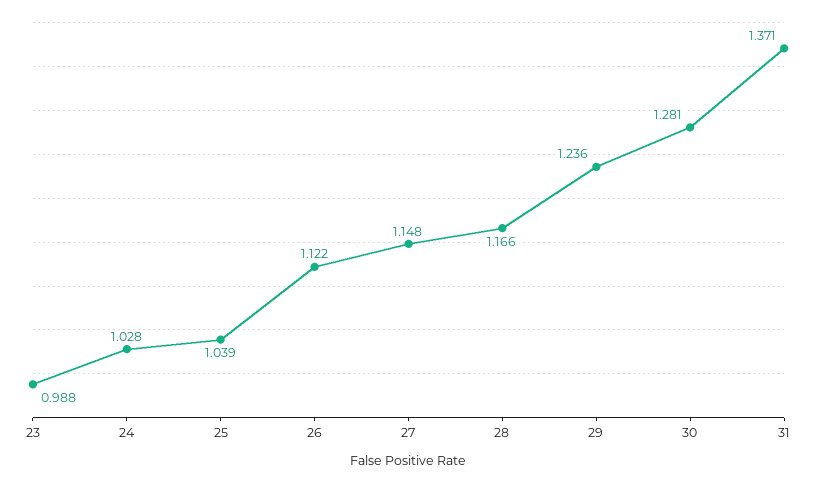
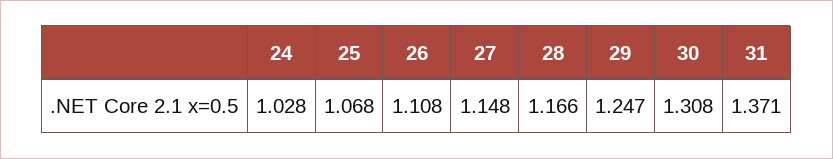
23: 0.988 -> none
25: 1.039 -> 1.068
26: 1.122 -> 1.108
29: 1.236 -> 1.247
30: 1.281 -> 1.308

